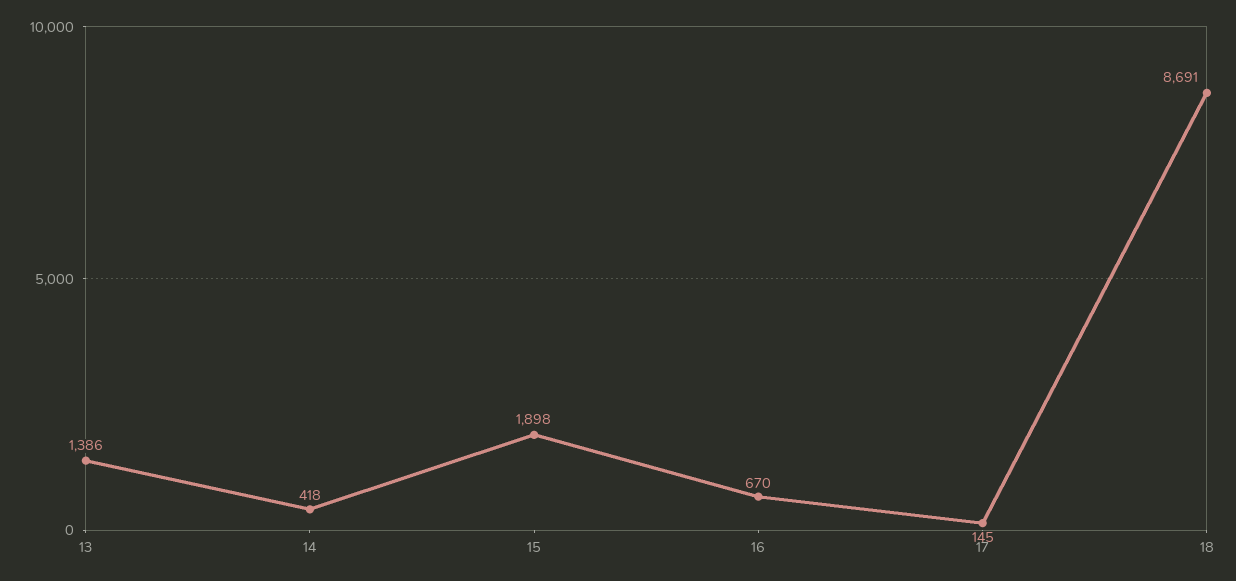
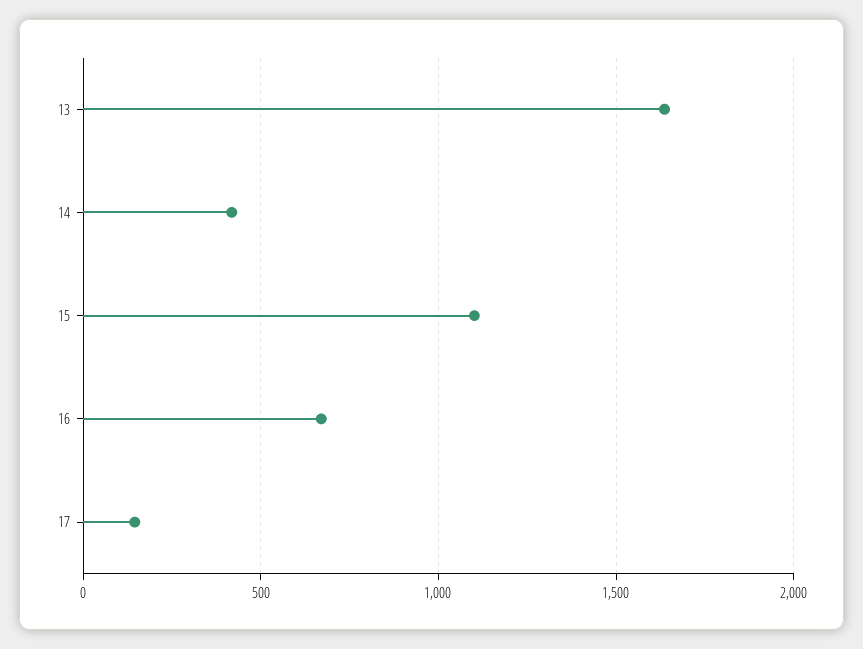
13: 1386 -> 1650
15: 1898 -> 1100
18: 8691 -> none

